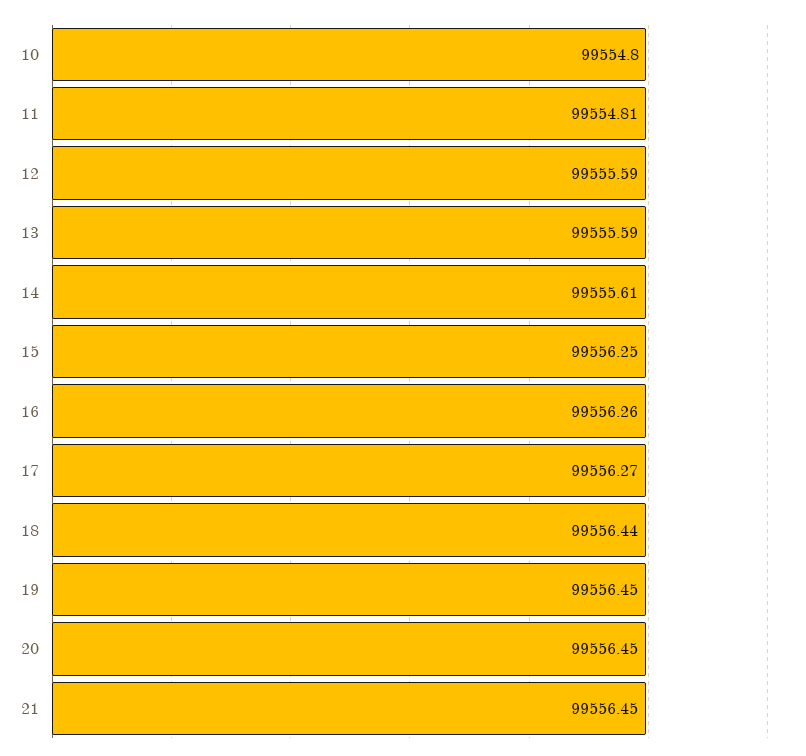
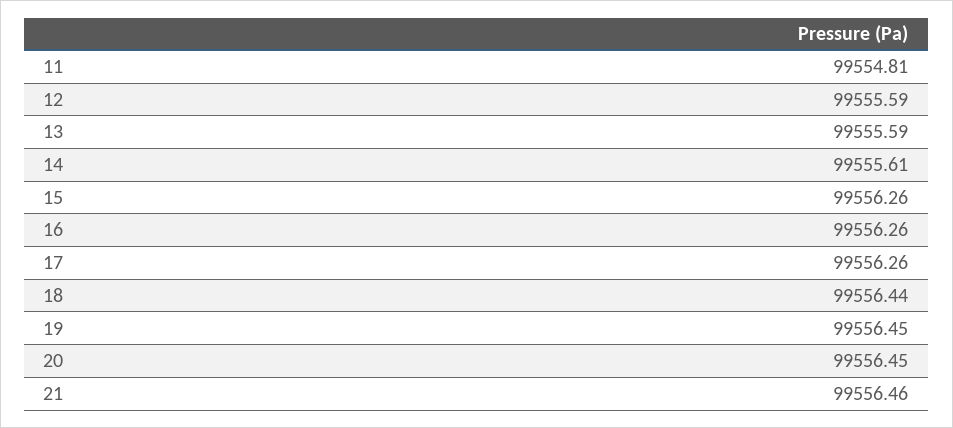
10: 99554.8 -> none
15: 99556.25 -> 99556.26
17: 99556.27 -> 99556.26
21: 99556.45 -> 99556.46

